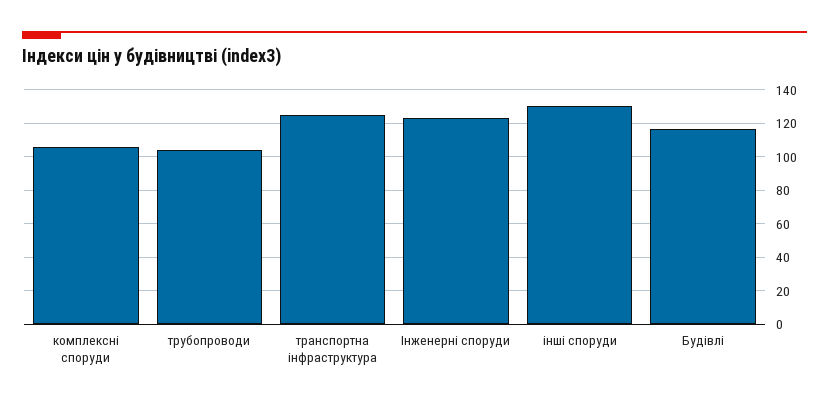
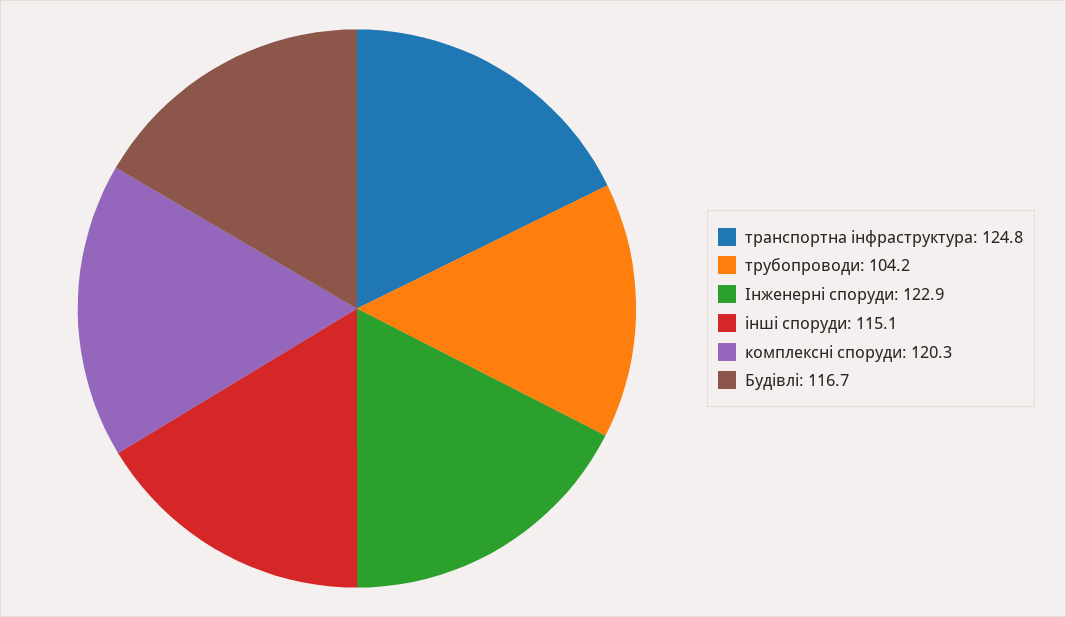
комплексні споруди: 105 -> 120.3
інші споруди: 130 -> 115.1

